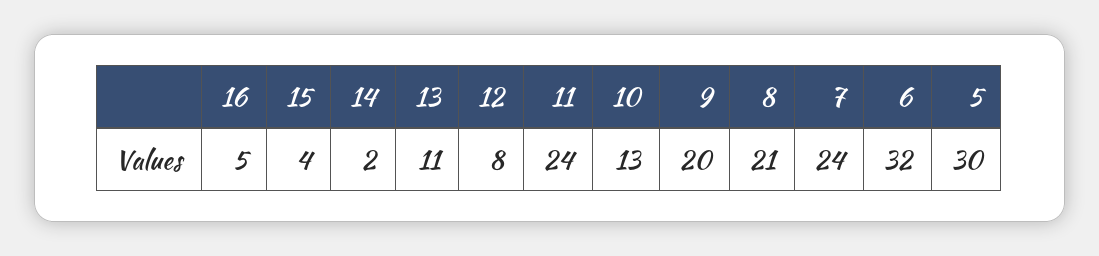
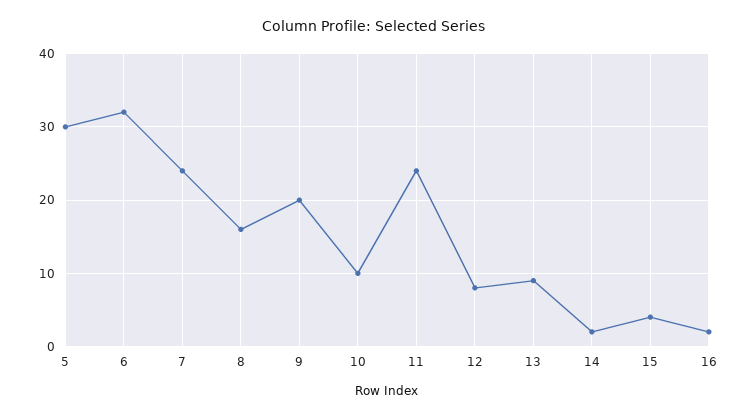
16: 5 -> 2
13: 11 -> 9
10: 13 -> 10
8: 21 -> 16

